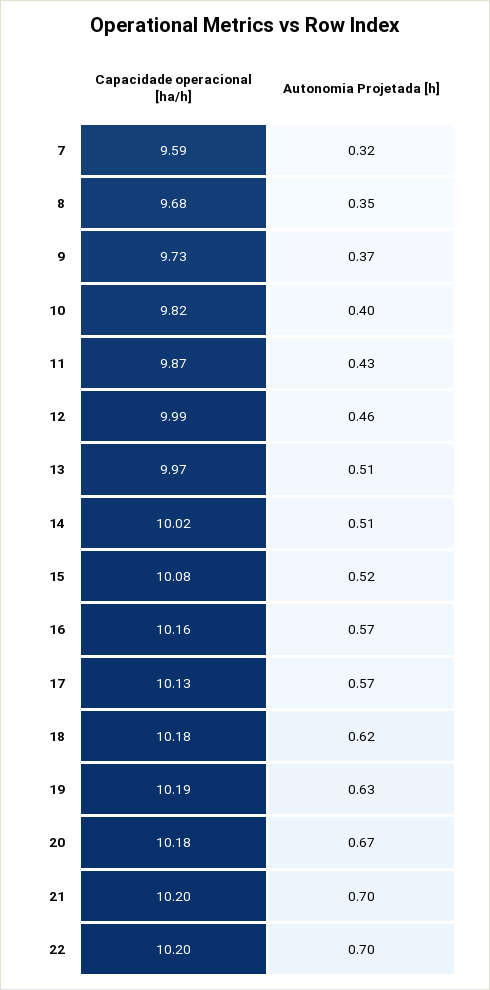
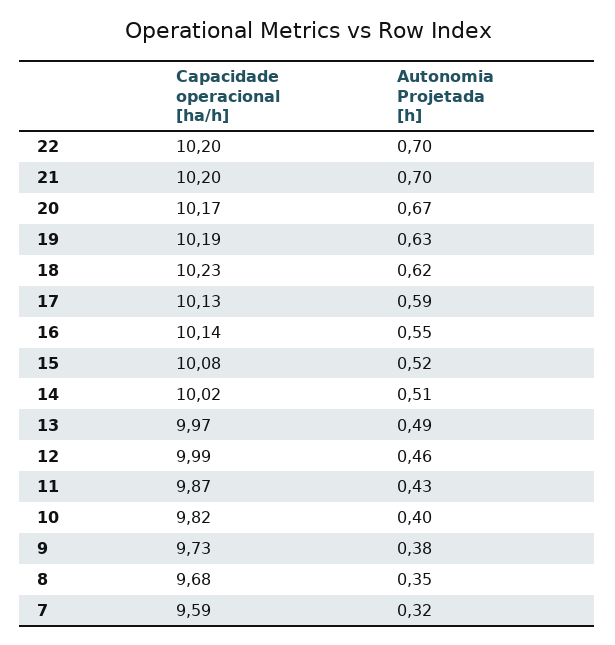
Autonomia Projetada [h], 9: 0.37 -> 0.38
Autonomia Projetada [h], 13: 0.51 -> 0.49
Capacidade operacional [ha/h], 16: 10.16 -> 10.14
Autonomia Projetada [h], 16: 0.57 -> 0.55
Autonomia Projetada [h], 17: 0.57 -> 0.59
Capacidade operacional [ha/h], 18: 10.18 -> 10.23
Capacidade operacional [ha/h], 20: 10.18 -> 10.17

